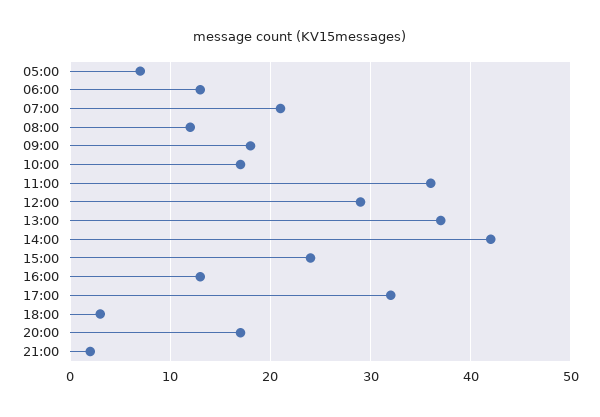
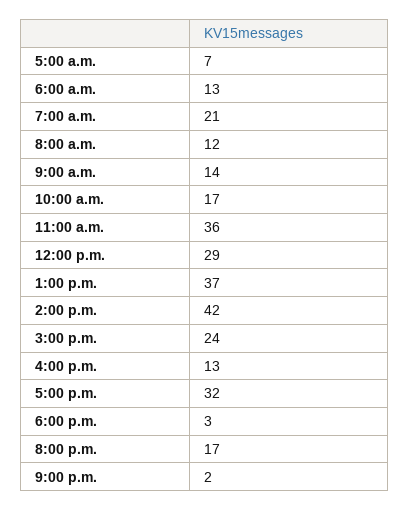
09:00: 18 -> 14

